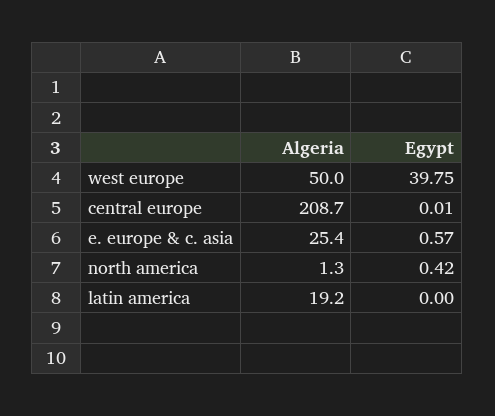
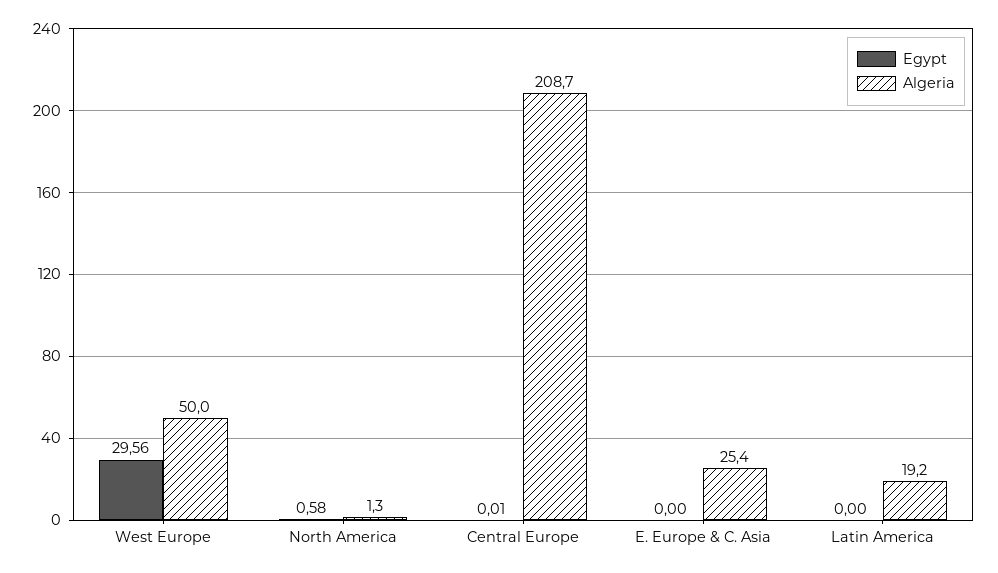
Egypt, west europe: 39.75 -> 29.56
Egypt, e. europe & c. asia: 0.57 -> 0
Egypt, north america: 0.42 -> 0.58

